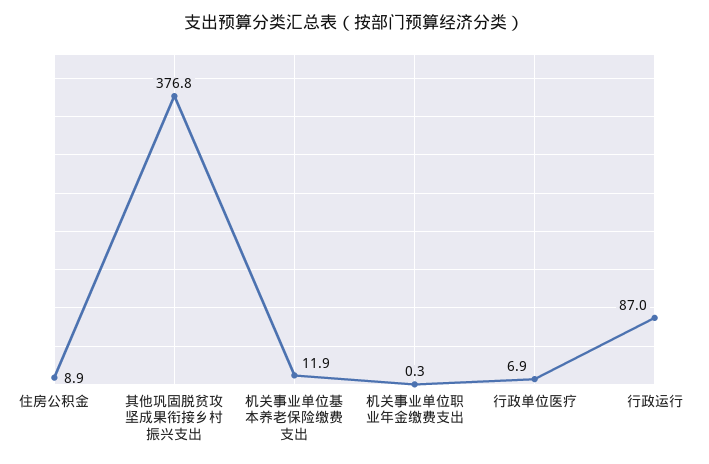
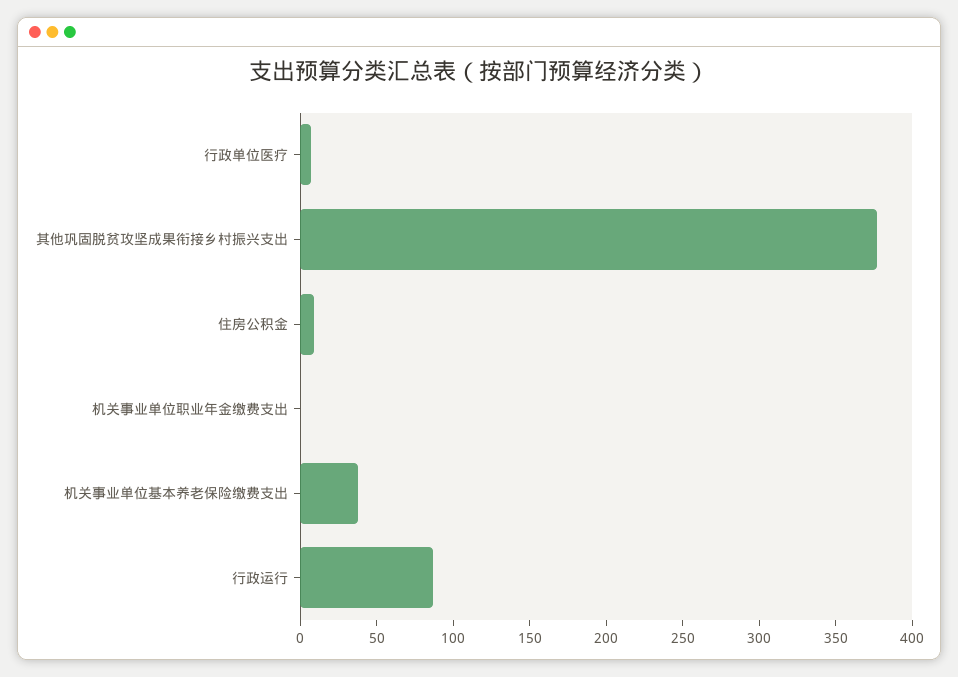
机关事业单位基本养老保险缴费支出: 11.9 -> 40

